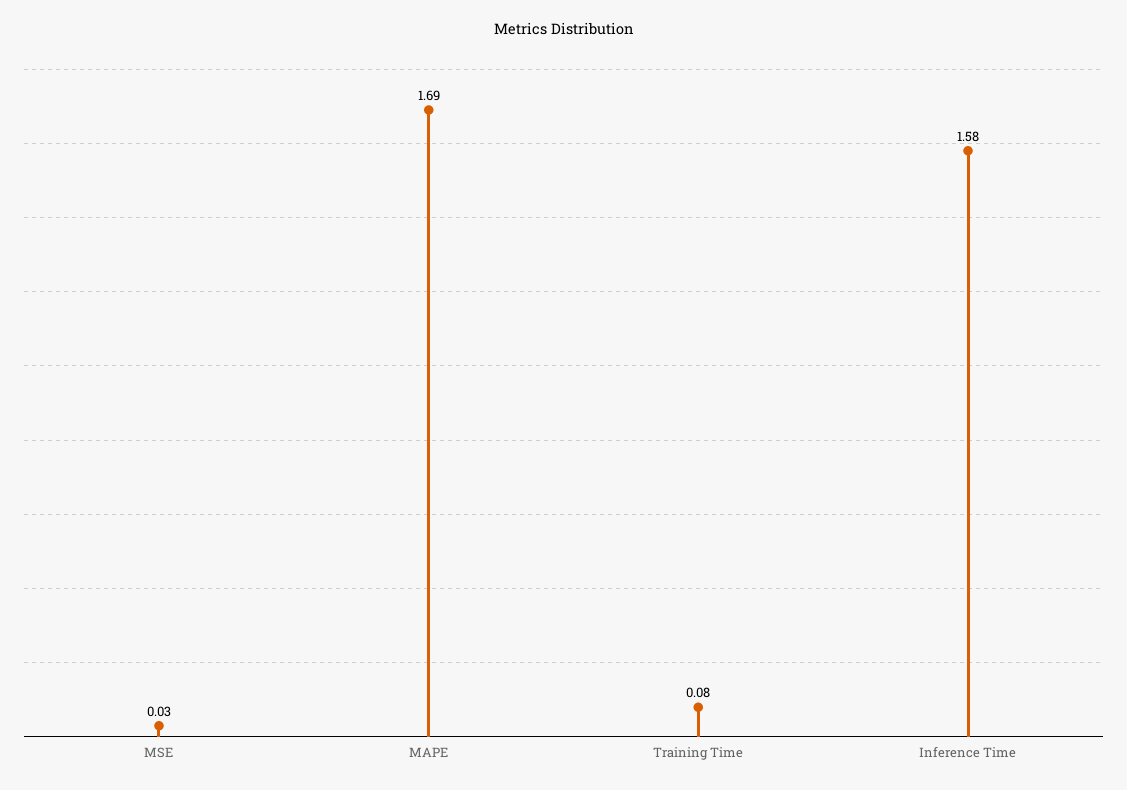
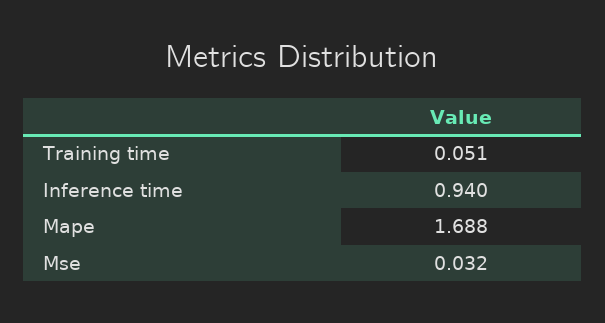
Training Time: 0.08 -> 0.051
Inference Time: 1.58 -> 0.94

